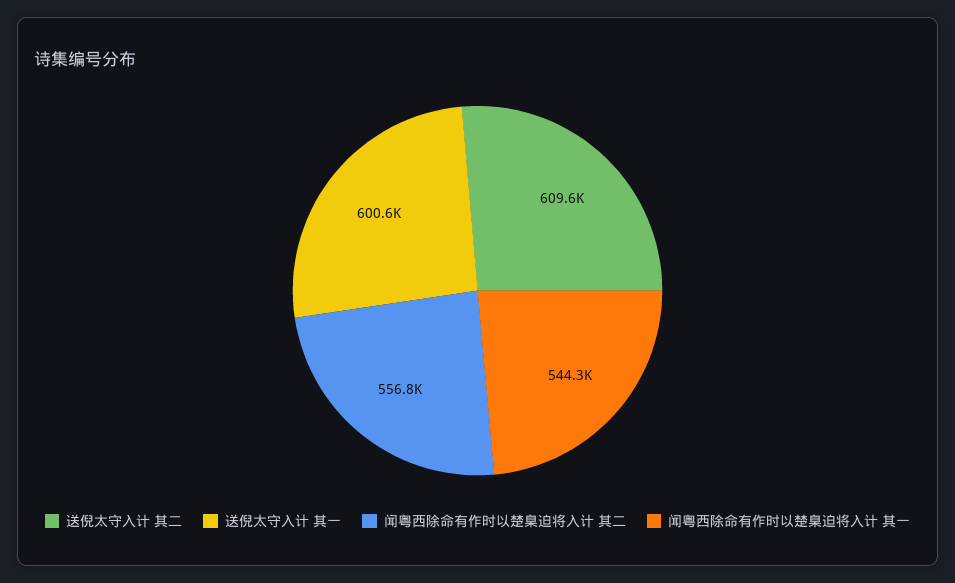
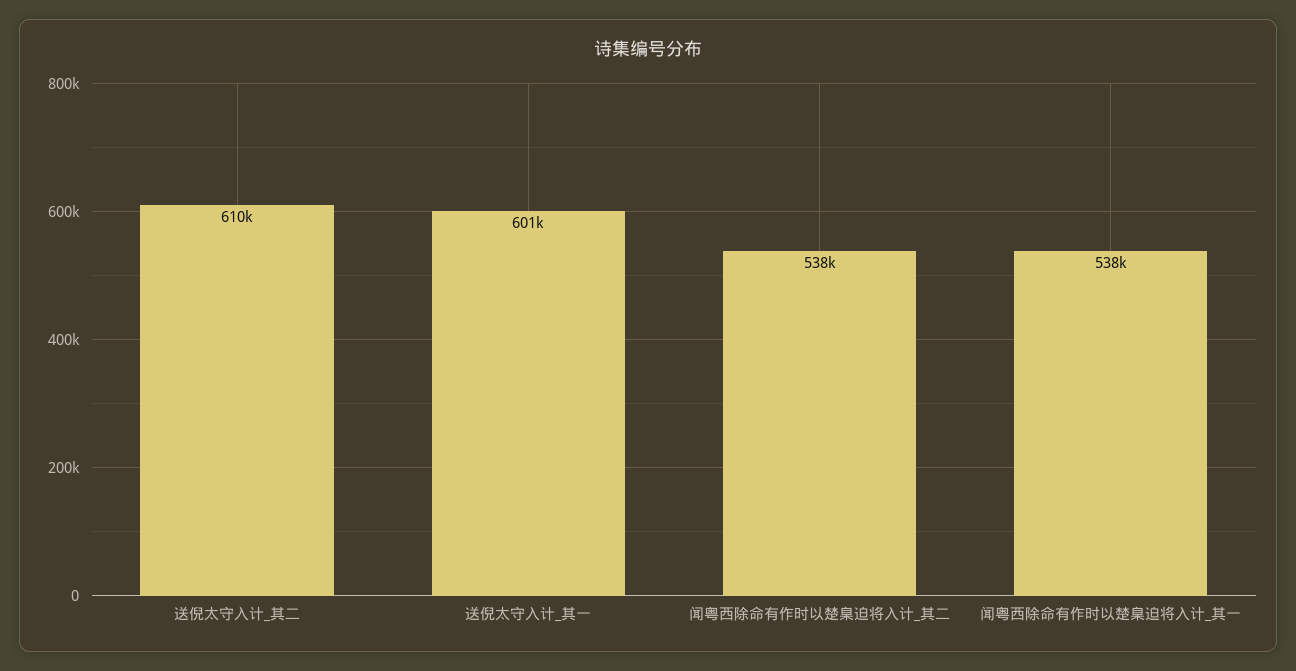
闻粤西除命有作时以楚臬迫将入计 其二: 556800 -> 538000
闻粤西除命有作时以楚臬迫将入计 其一: 544300 -> 538000

